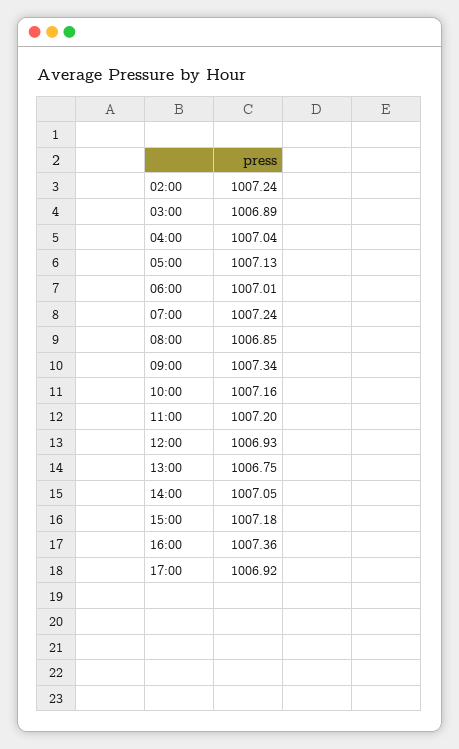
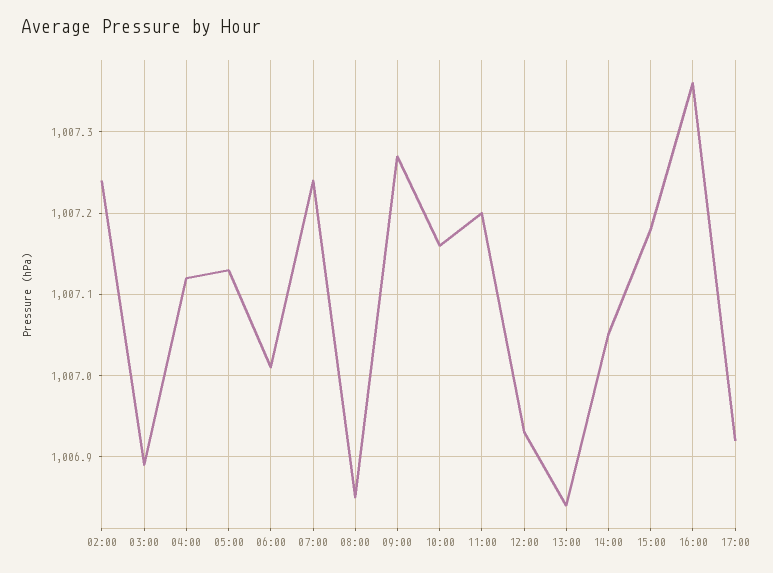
04:00: 1007.04 -> 1007.12
09:00: 1007.34 -> 1007.27
13:00: 1006.75 -> 1006.84

